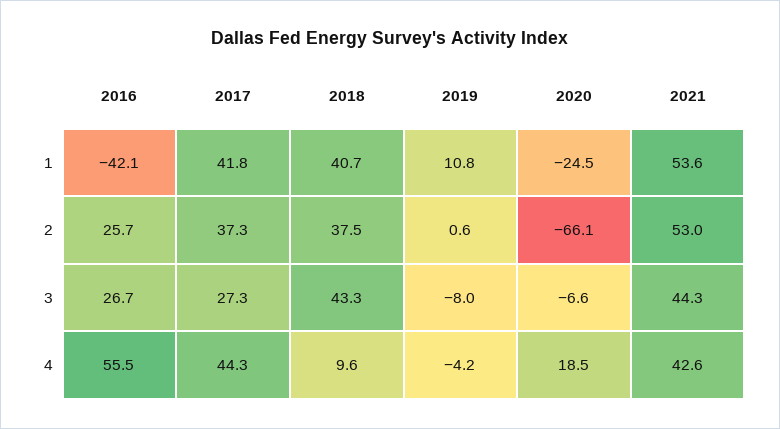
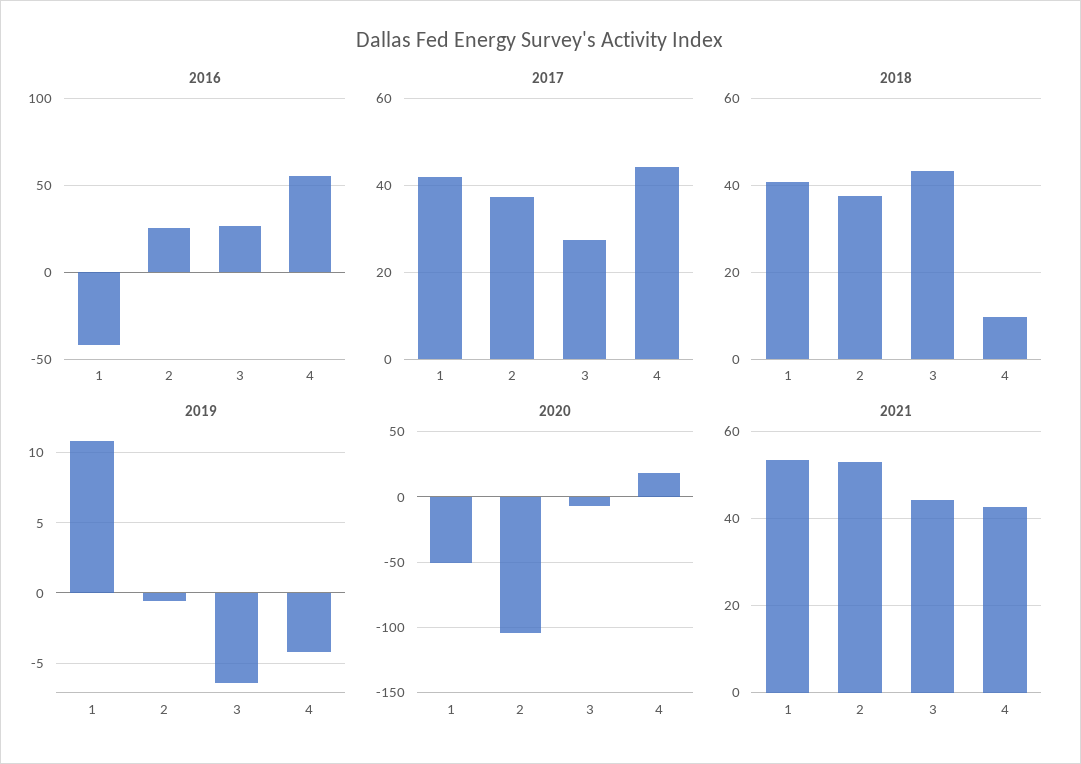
2020, 1: -24.5 -> -50
2019, 2: 0.6 -> -0.5
2020, 2: -66.1 -> -105
2019, 3: -8 -> -6.5

